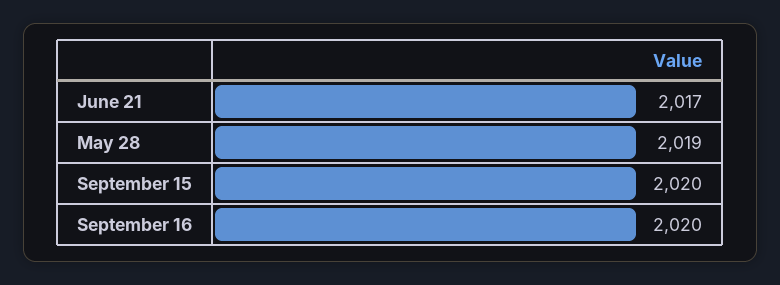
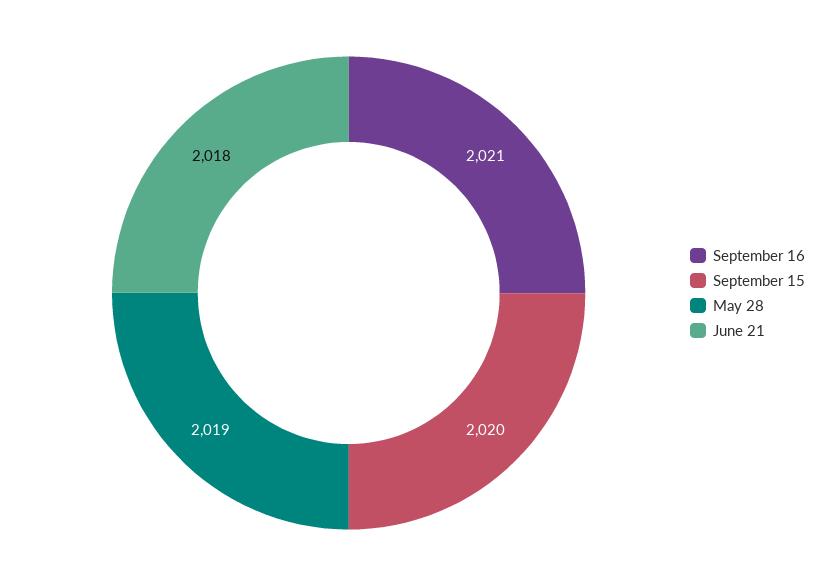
June 21: 2017 -> 2018
September 16: 2020 -> 2021

